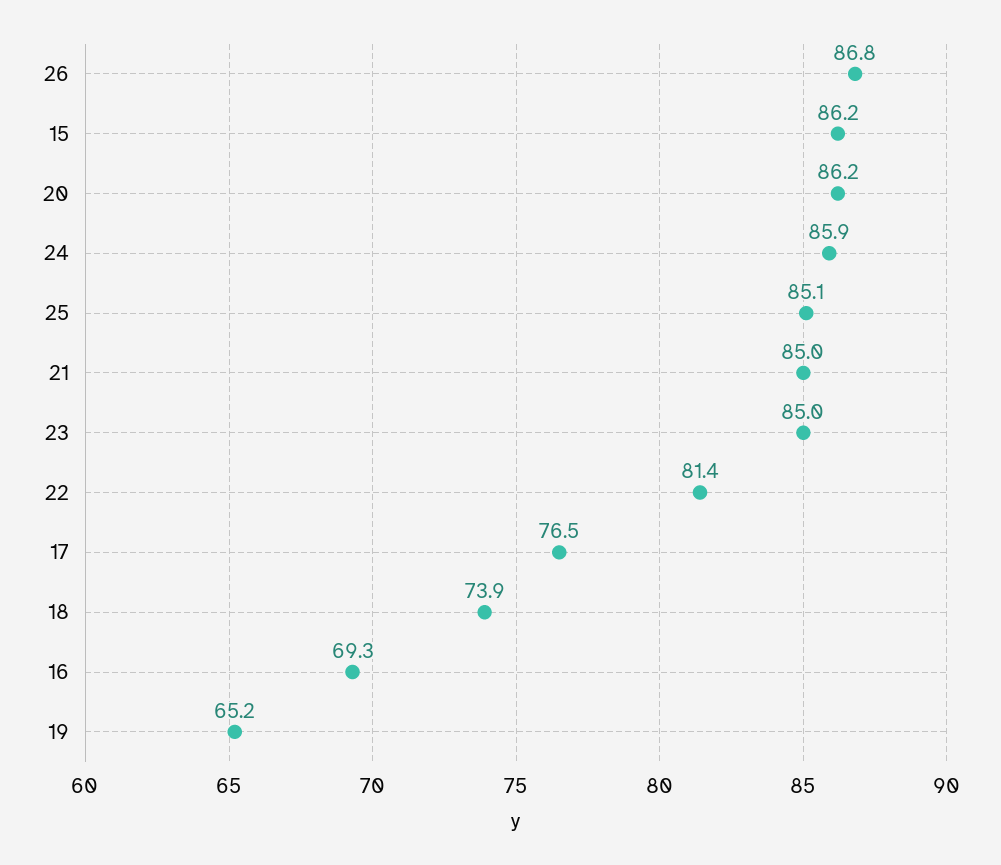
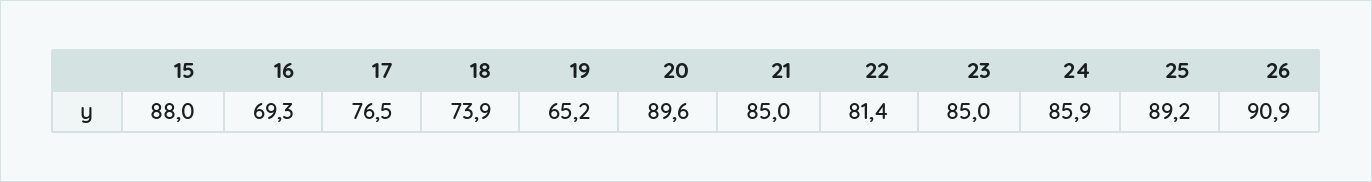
26: 86.8 -> 90.9
15: 86.2 -> 88
20: 86.2 -> 89.6
25: 85.1 -> 89.2

